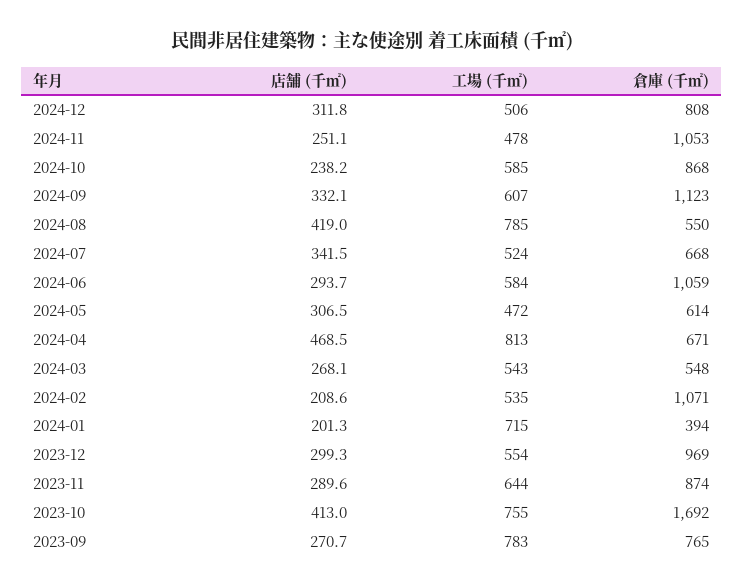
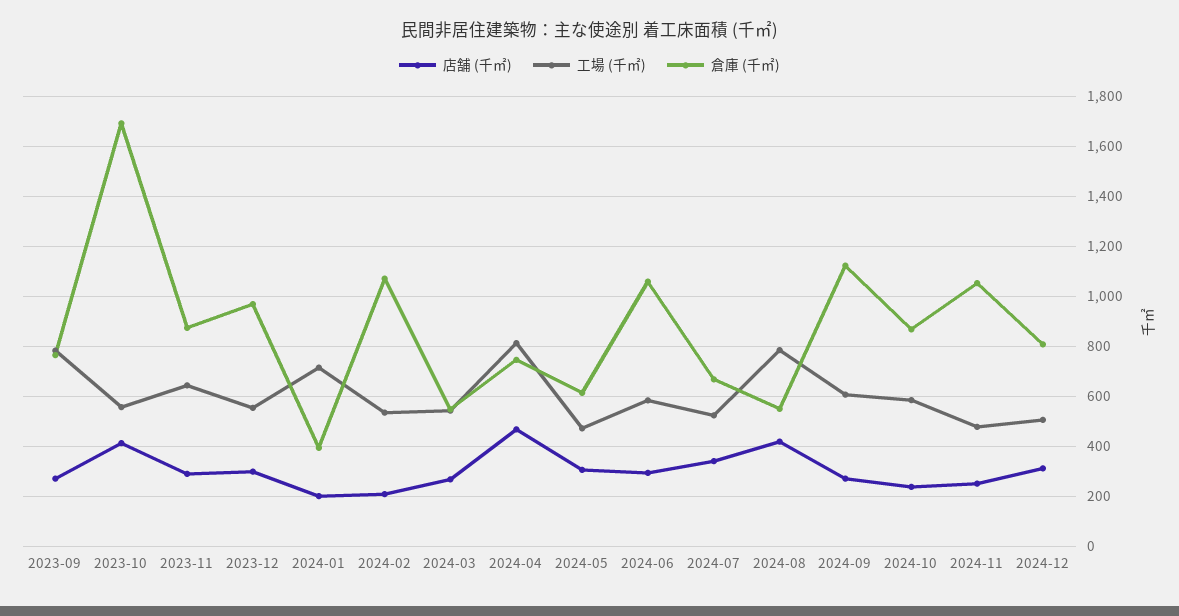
店舗 (千㎡), 2024-09: 332.1 -> 275
倉庫 (千㎡), 2024-04: 671 -> 750
工場 (千㎡), 2023-10: 755 -> 550

